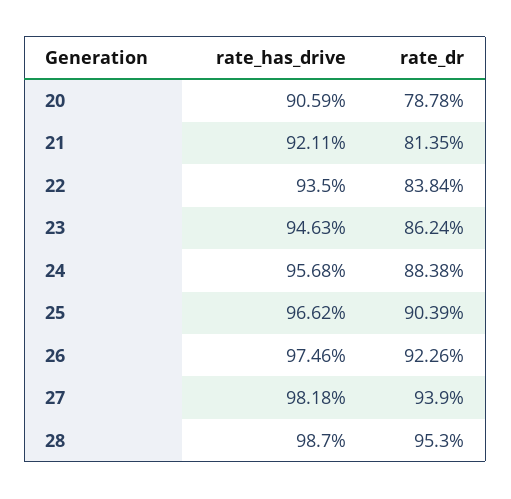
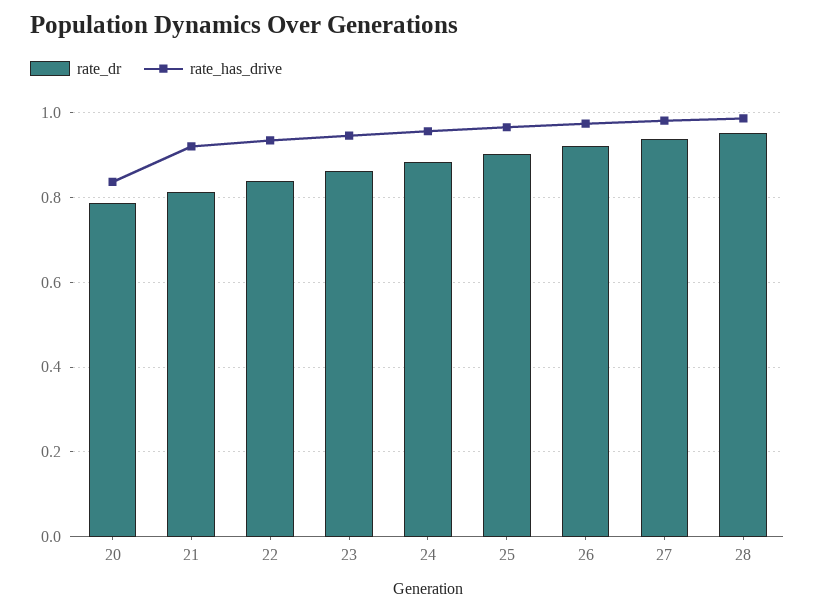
rate_has_drive, 20: 0.9059 -> 0.84

